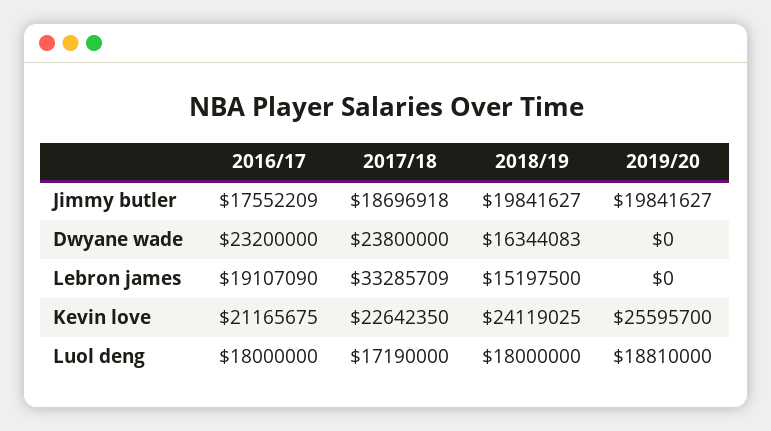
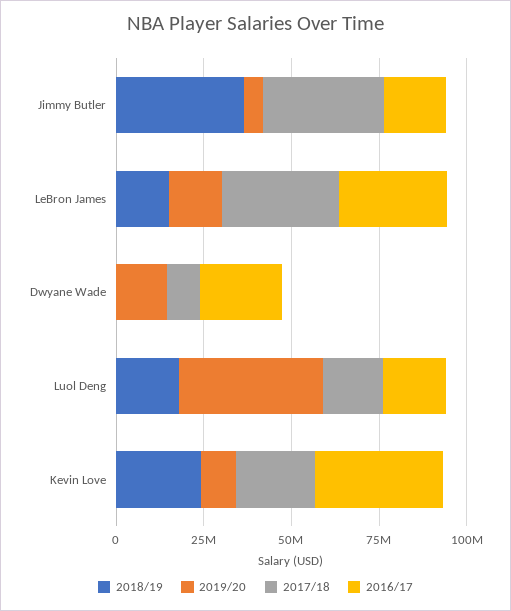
2017/18, Jimmy butler: 18696918 -> 35000000
2018/19, Jimmy butler: 19841627 -> 35000000
2019/20, Jimmy butler: 19841627 -> 5000000
2017/18, Dwyane wade: 23800000 -> 10000000
2018/19, Dwyane wade: 16344083 -> 0
2019/20, Dwyane wade: 0 -> 15000000
2016/17, Lebron james: 19107090 -> 30000000
2019/20, Lebron james: 0 -> 15000000
2016/17, Kevin love: 21165675 -> 35000000
2019/20, Kevin love: 25595700 -> 10000000
2019/20, Luol deng: 18810000 -> 40000000

